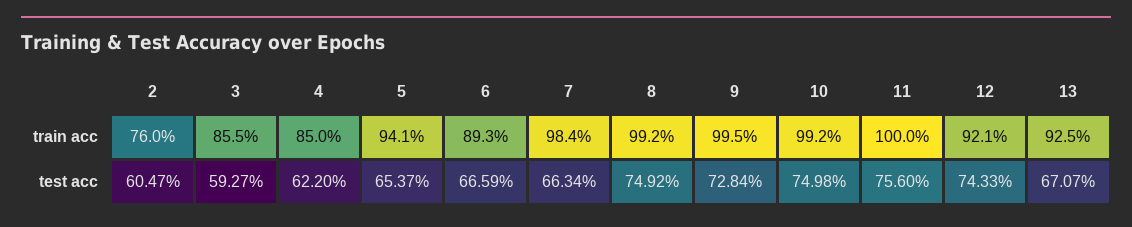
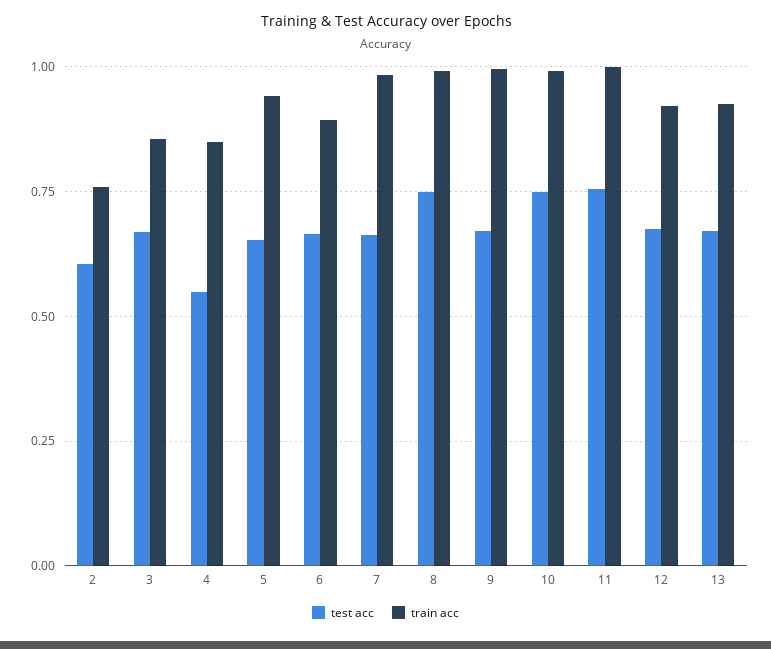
test acc, 3: 0.5927 -> 0.675
test acc, 4: 0.622 -> 0.55
test acc, 9: 0.7284 -> 0.675
test acc, 12: 0.7433 -> 0.675

